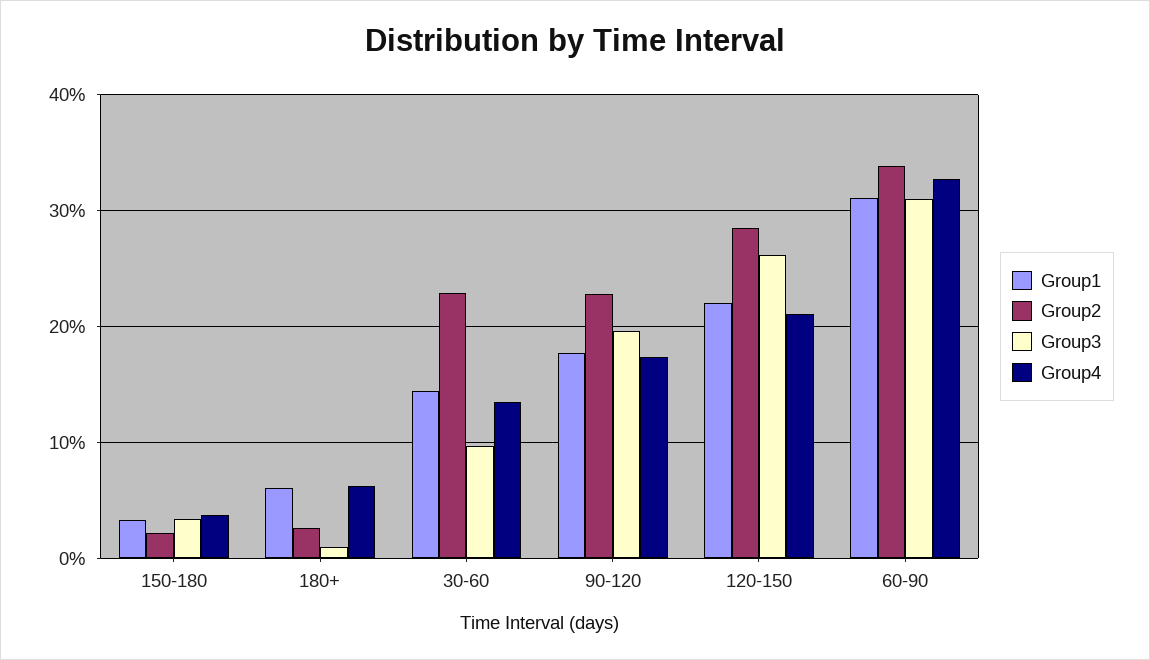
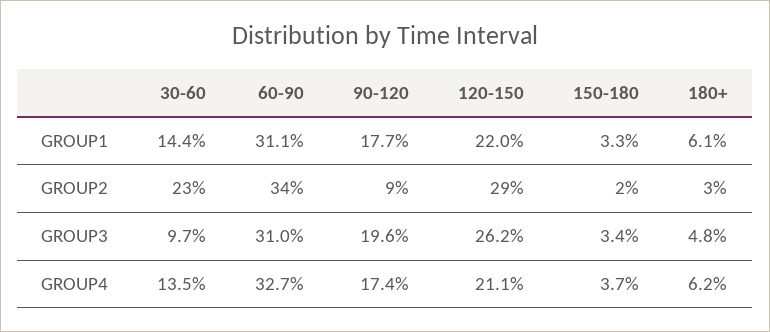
Group3, 180+: 1 -> 4.8
Group2, 90-120: 23 -> 9

